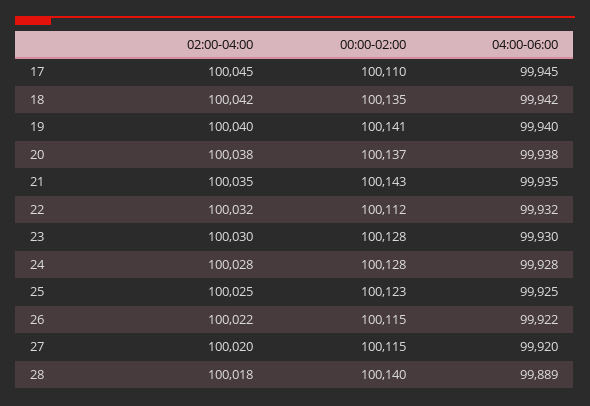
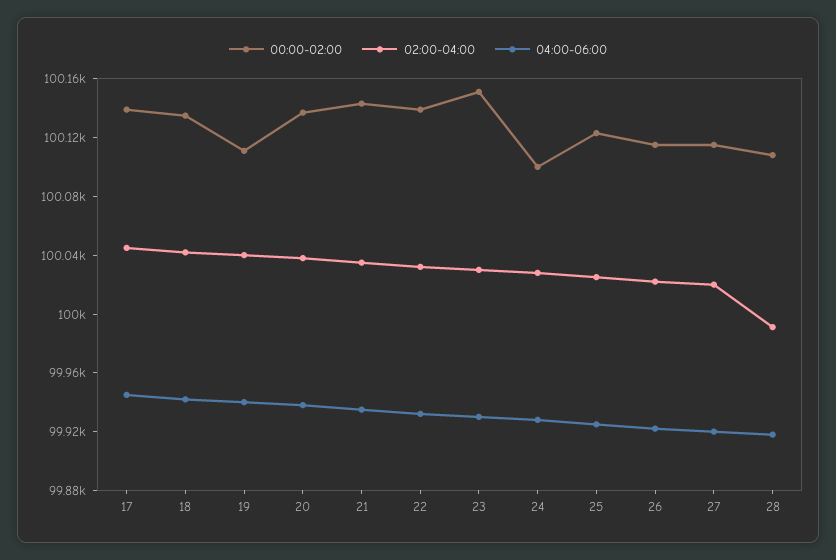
00:00-02:00, 17: 100110 -> 100140
00:00-02:00, 19: 100141 -> 100110
00:00-02:00, 22: 100112 -> 100140
00:00-02:00, 23: 100128 -> 100150
00:00-02:00, 24: 100128 -> 100100
02:00-04:00, 28: 100018 -> 99990
00:00-02:00, 28: 100140 -> 100110
04:00-06:00, 28: 99889 -> 99920

